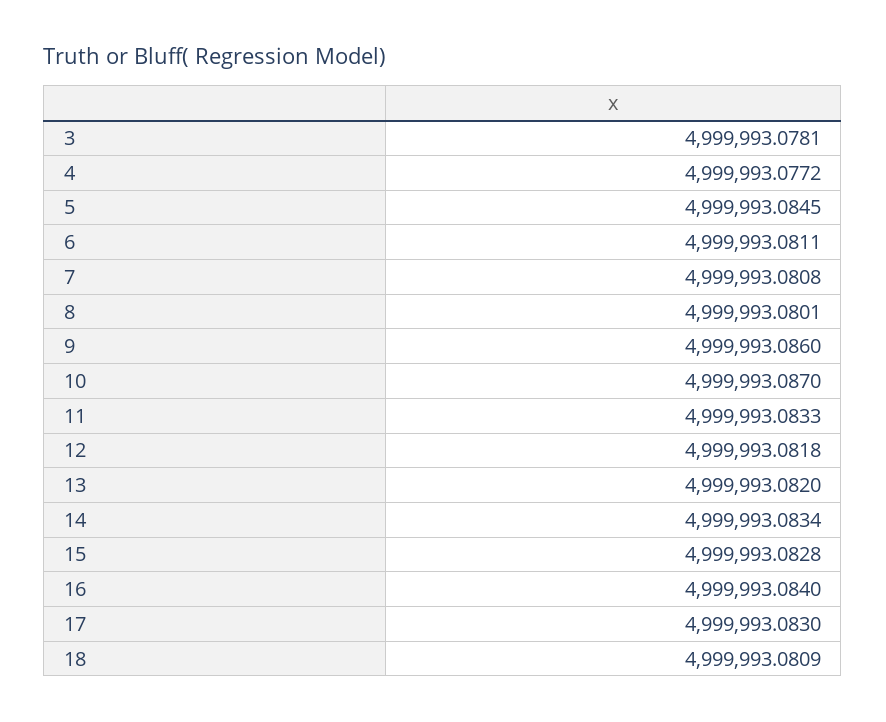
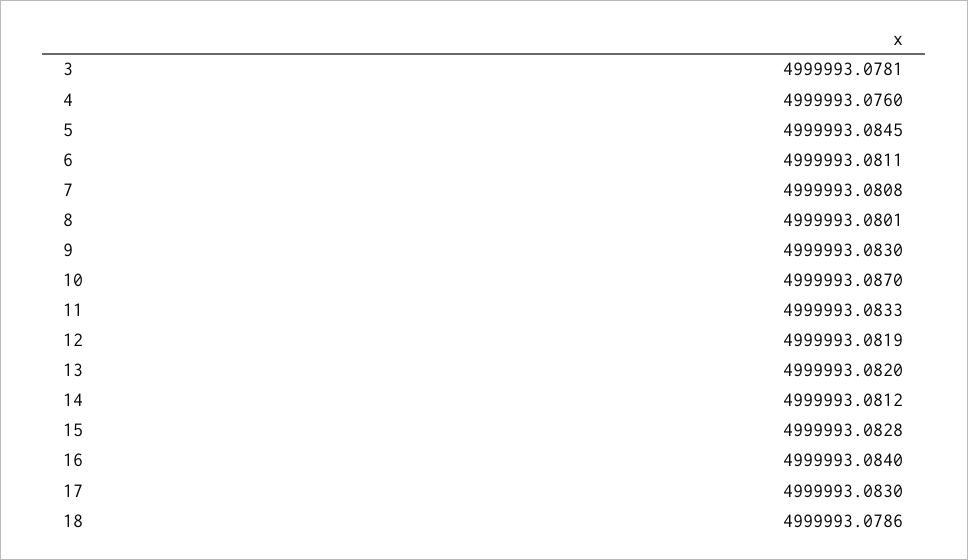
4: 4999993.0772 -> 4999993.076
9: 4999993.086 -> 4999993.083
12: 4999993.0818 -> 4999993.0819
14: 4999993.0834 -> 4999993.0812
18: 4999993.0809 -> 4999993.0786

